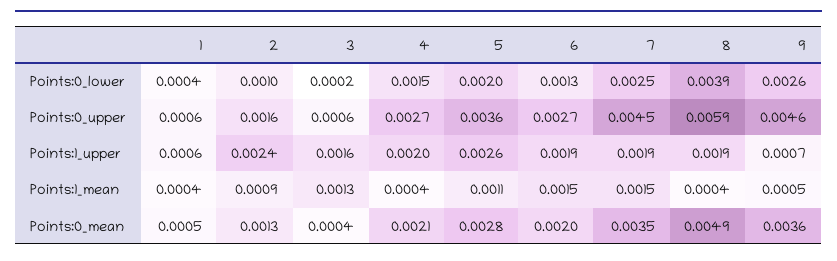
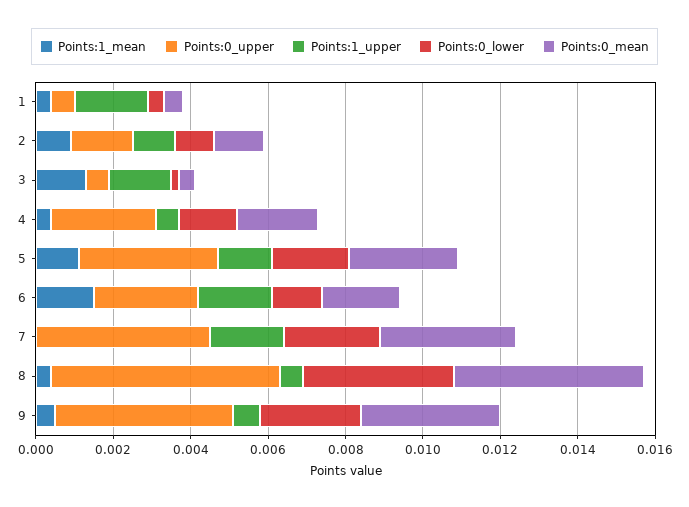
Points:1_upper, 1: 0.0006 -> 0.002
Points:1_upper, 2: 0.0024 -> 0.001
Points:1_upper, 4: 0.002 -> 0.0005
Points:1_upper, 5: 0.0026 -> 0.0015
Points:1_upper, 8: 0.0019 -> 0.0005
Points:1_mean, 7: 0.0015 -> 0

